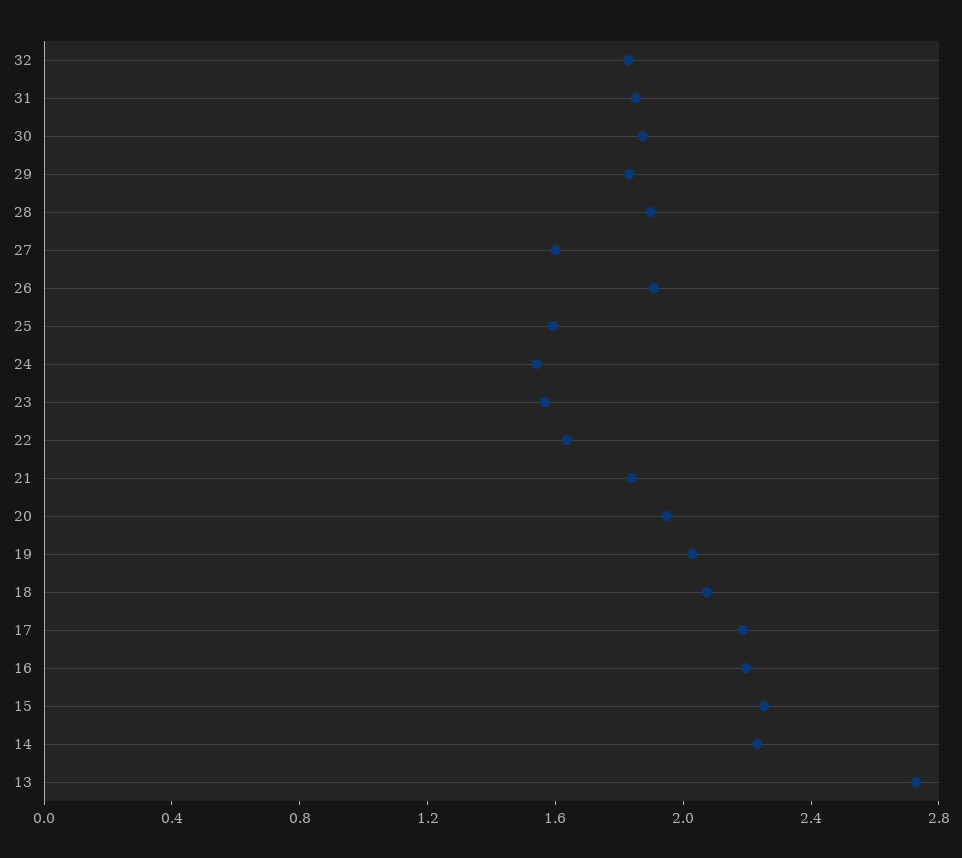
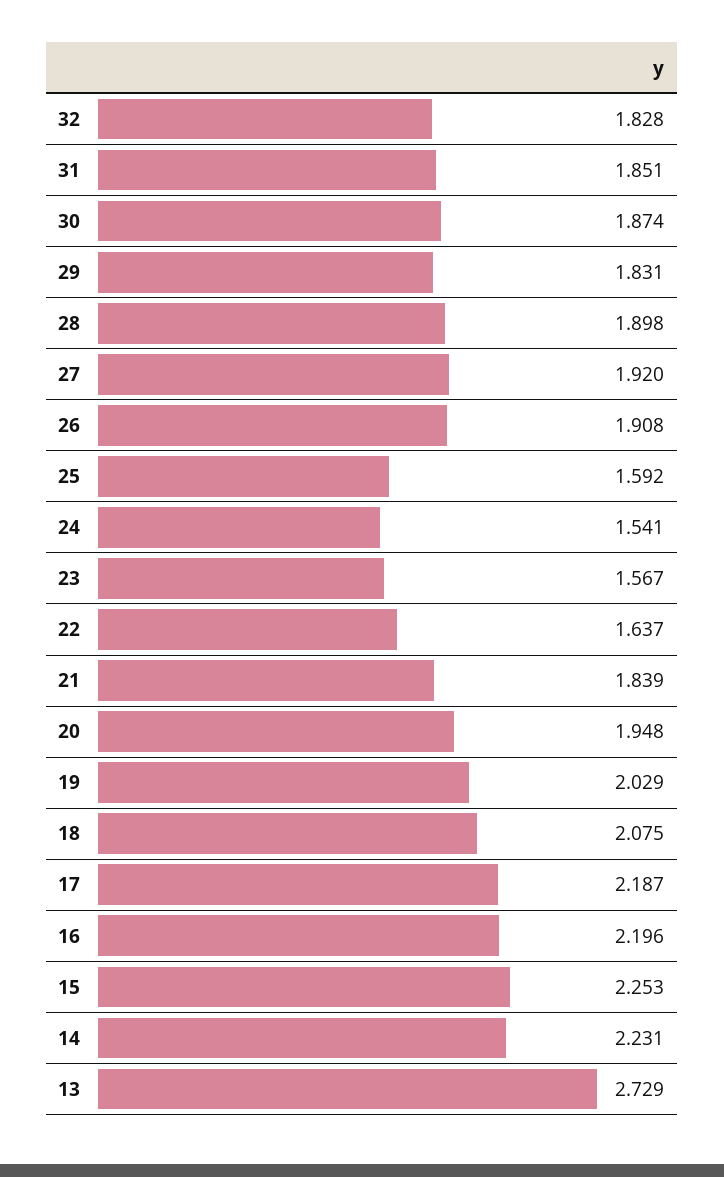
27: 1.6 -> 1.92

